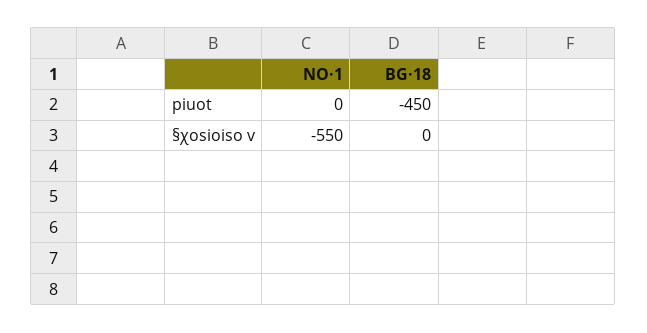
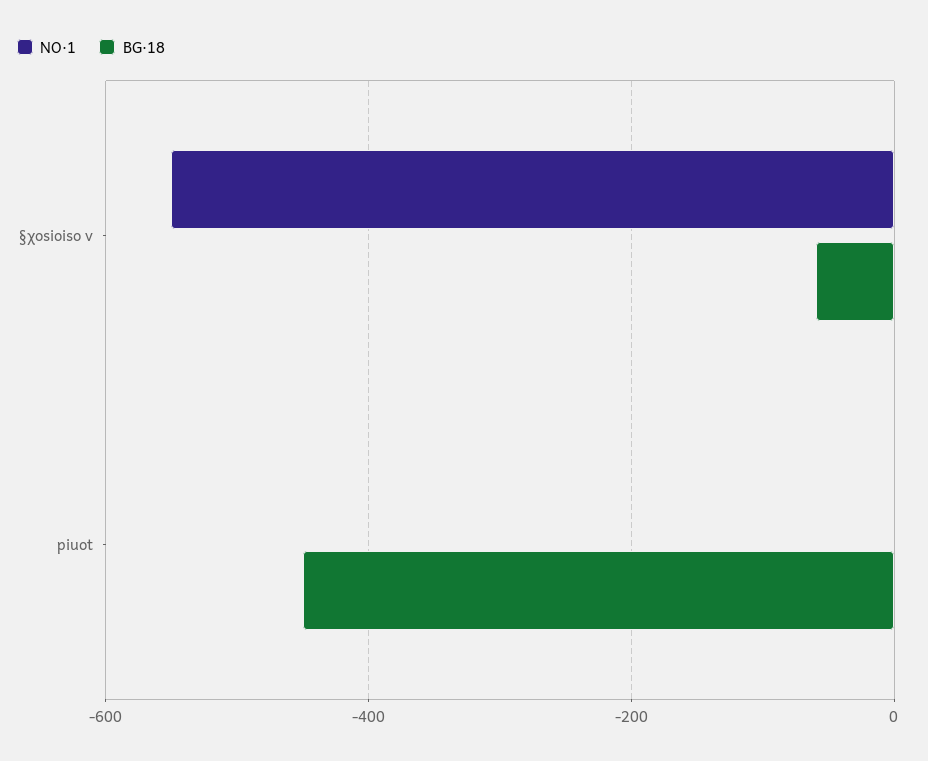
BG·18, §χosioiso v: 0 -> -60

